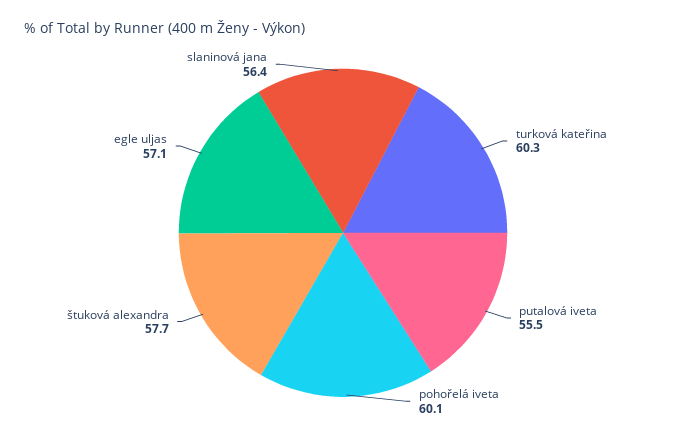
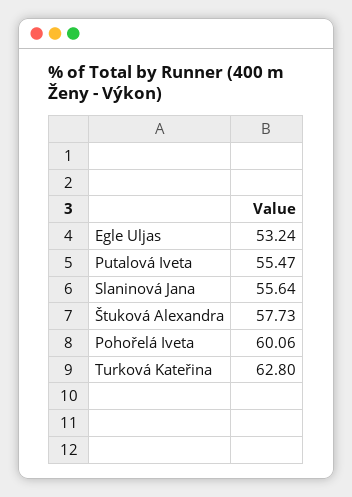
turková kateřina: 60.3 -> 62.8
egle uljas: 57.1 -> 53.24
slaninová jana: 56.4 -> 55.64

